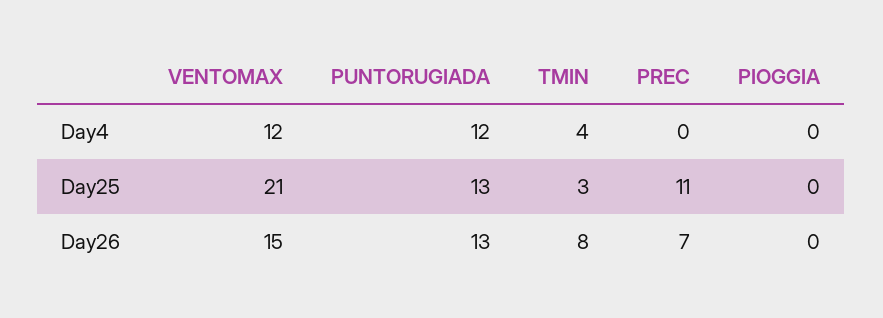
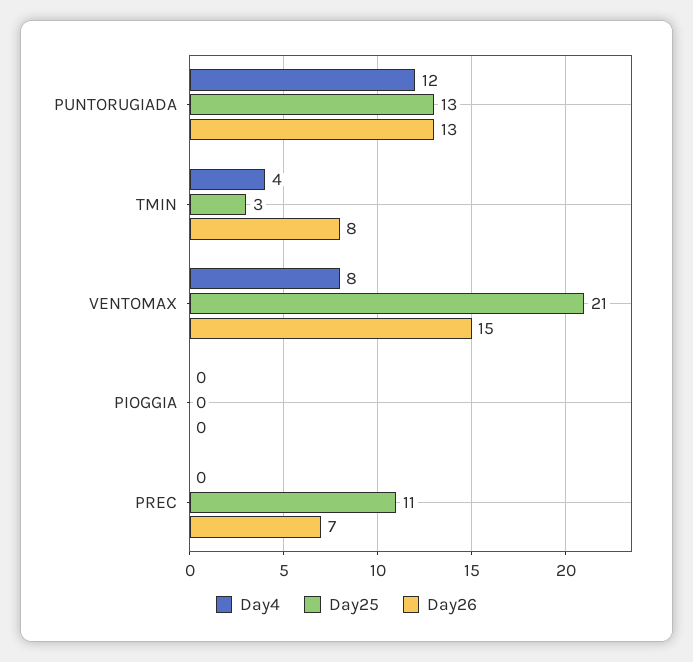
Day4, VENTOMAX: 12 -> 8

